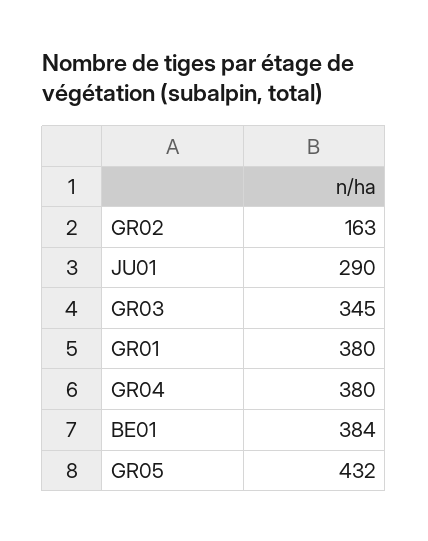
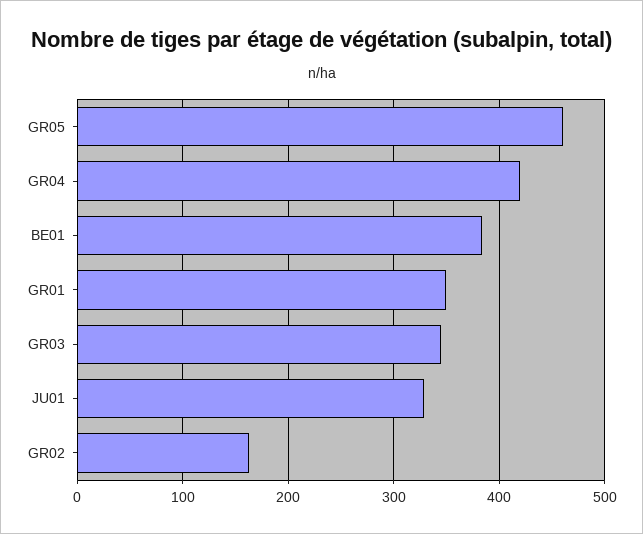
JU01: 290 -> 330
GR01: 380 -> 350
GR04: 380 -> 420
GR05: 432 -> 460

